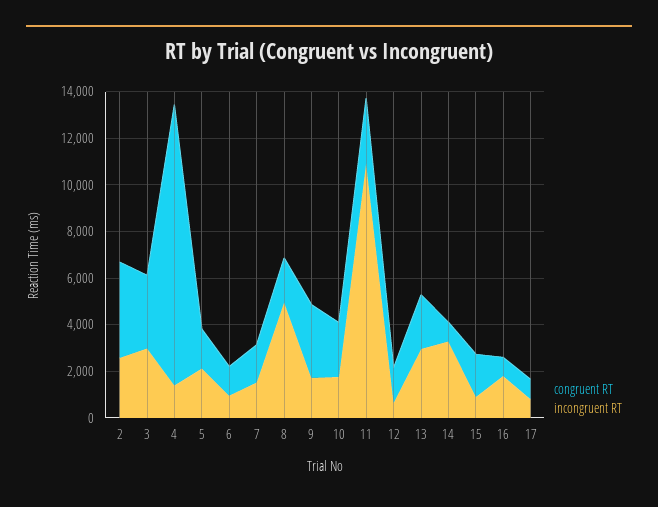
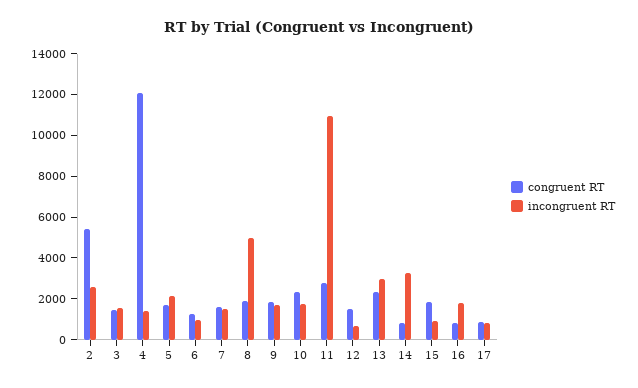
congruent RT, 2: 4000 -> 5500
congruent RT, 3: 3000 -> 1500
incongruent RT, 3: 3000 -> 1500
congruent RT, 9: 3000 -> 2000

